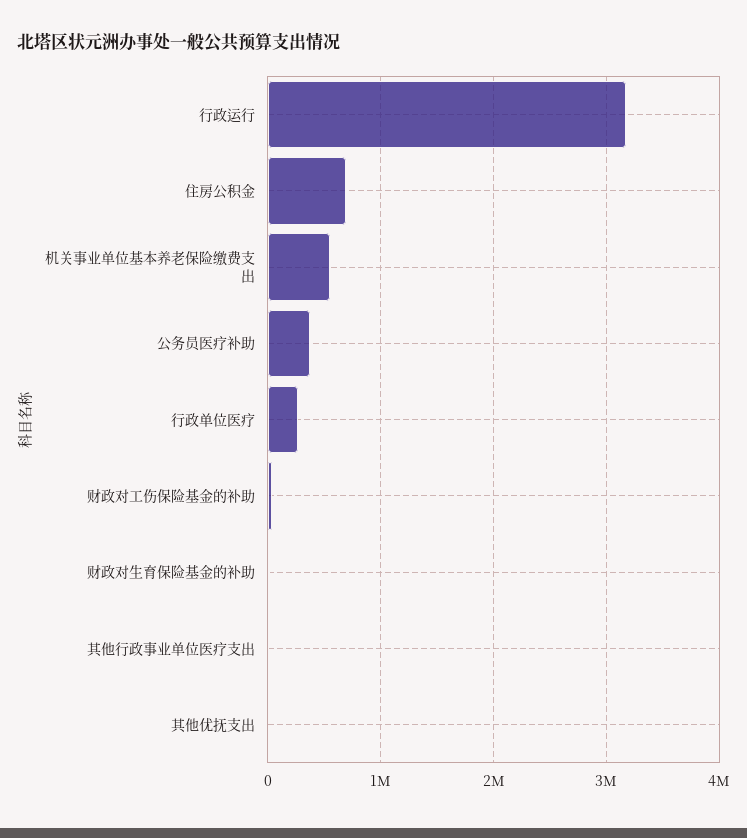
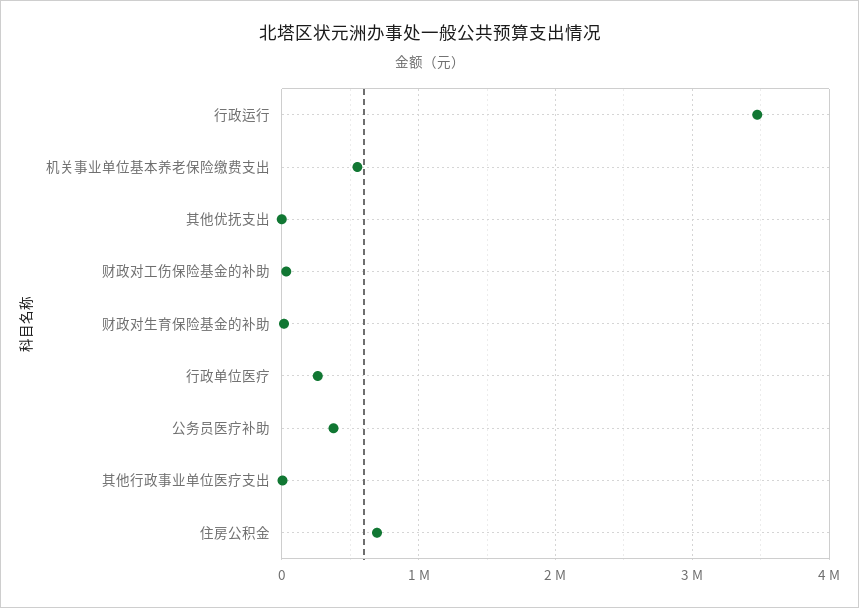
行政运行: 3200000 -> 3500000

